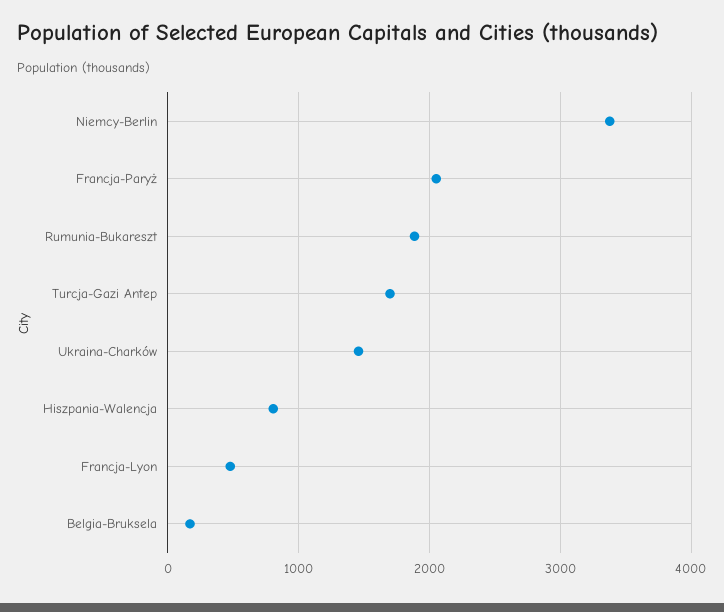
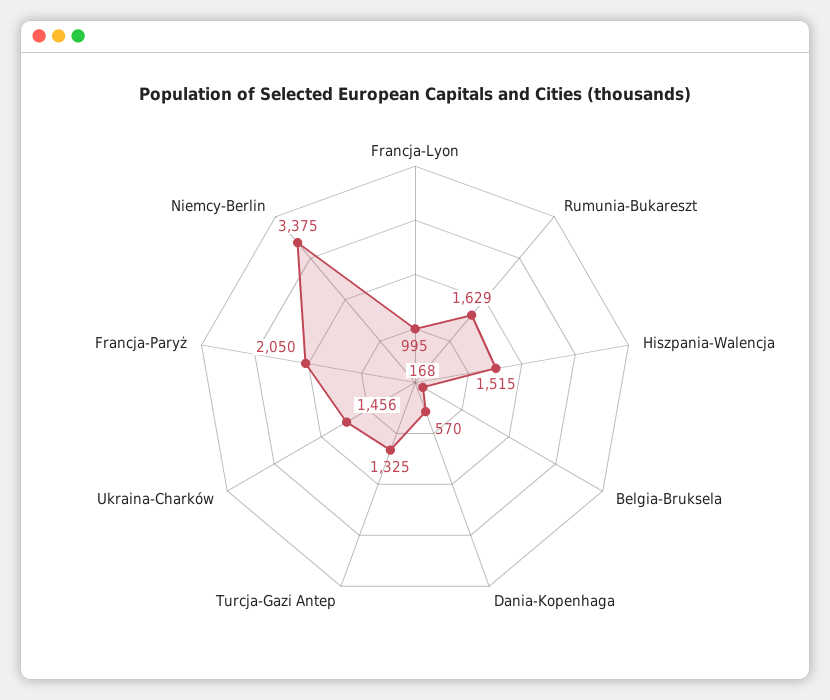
Rumunia-Bukareszt: 1900 -> 1629
Turcja-Gazi Antep: 1700 -> 1325
Hiszpania-Walencja: 800 -> 1515
Francja-Lyon: 500 -> 995
Dania-Kopenhaga: none -> 570

